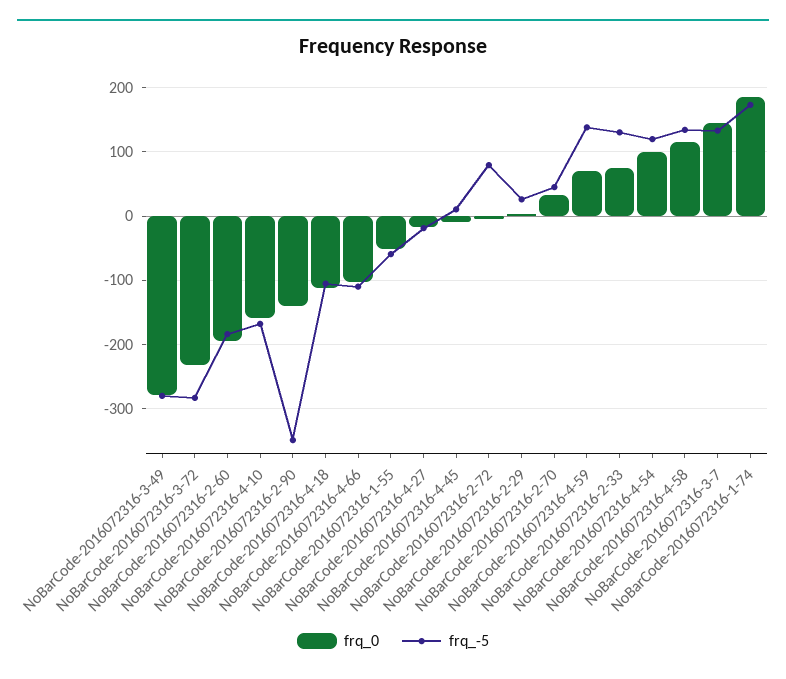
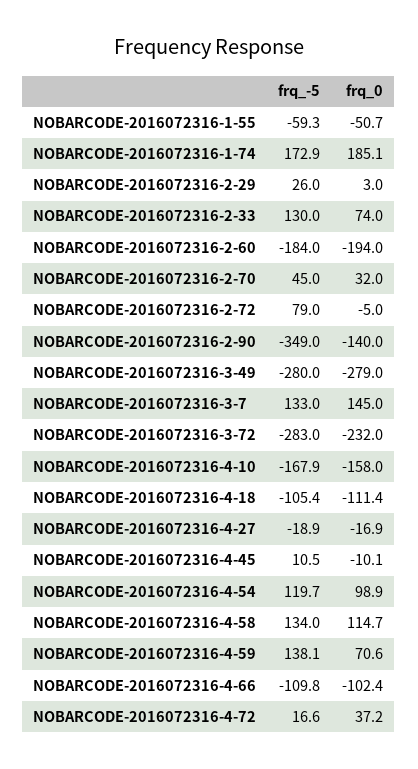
frq_-5, NOBARCODE-2016072316-4-72: none -> 16.6
frq_0, NOBARCODE-2016072316-4-72: none -> 37.2

